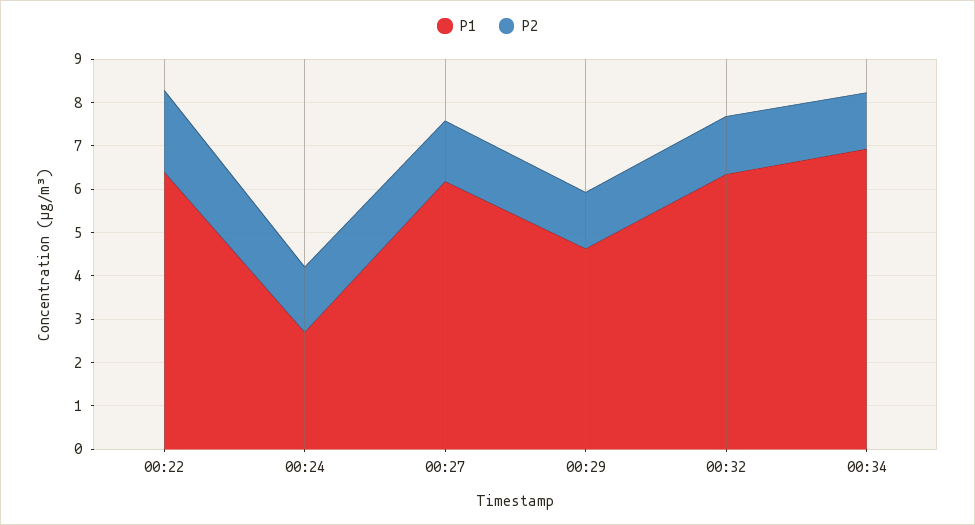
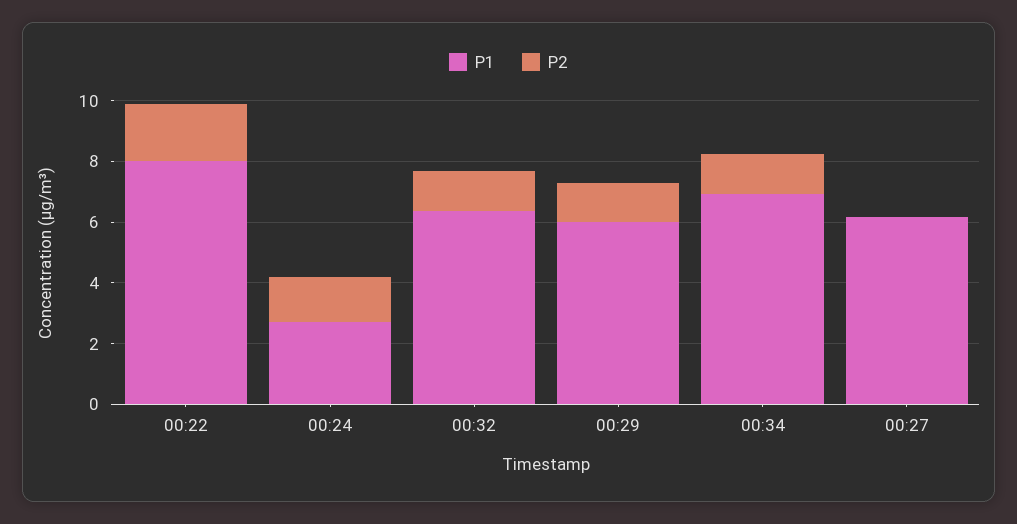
P1, 00:22: 6.4 -> 8
P2, 00:27: 1.4 -> 0
P1, 00:29: 4.6 -> 6

